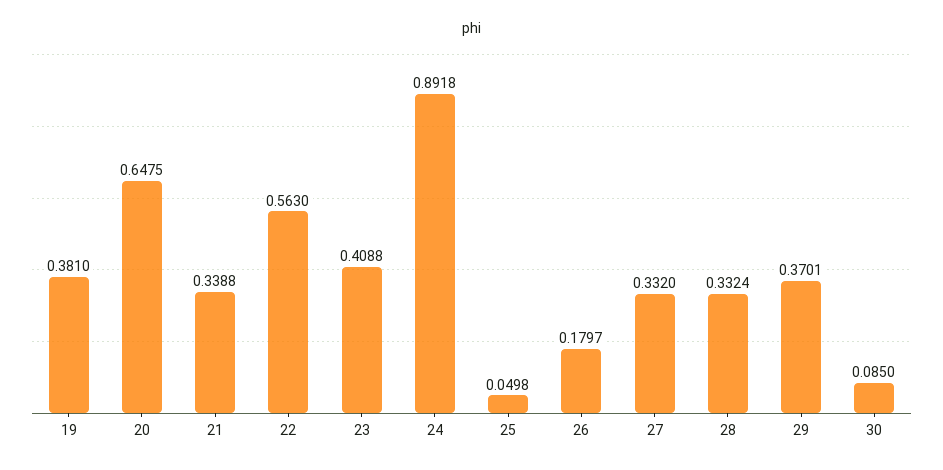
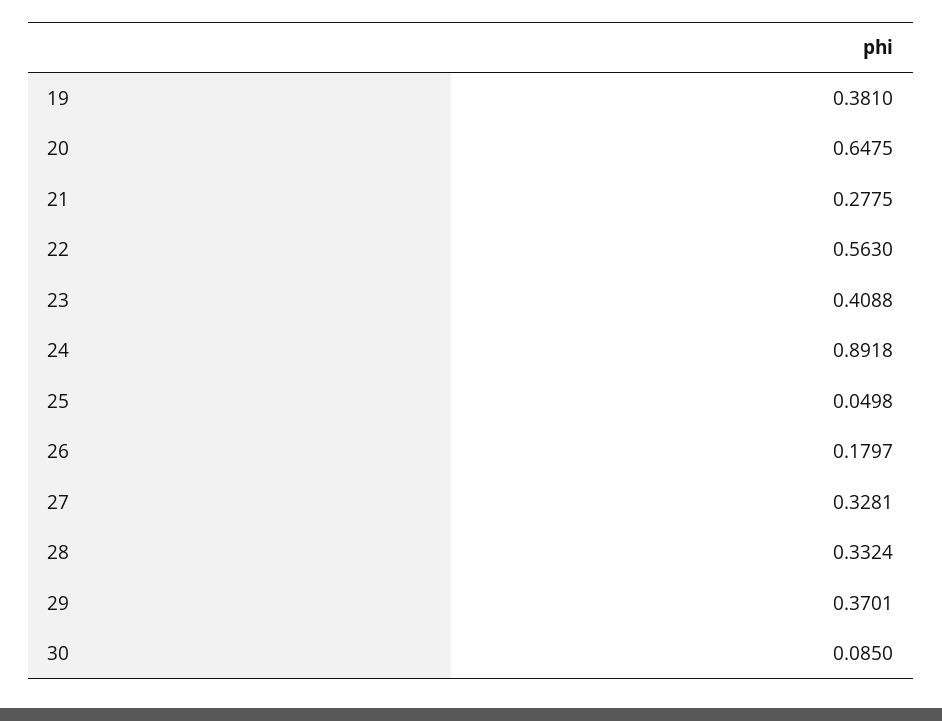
21: 0.3388 -> 0.2775
27: 0.332 -> 0.3281

